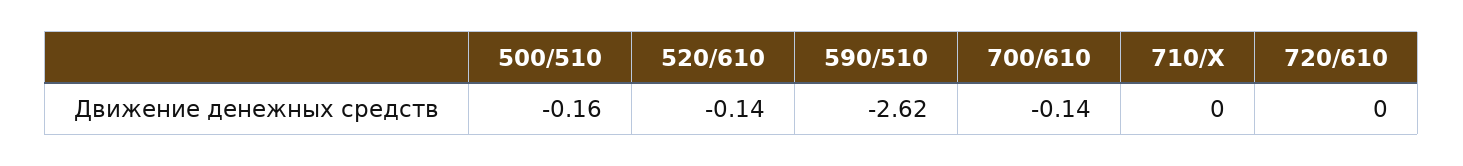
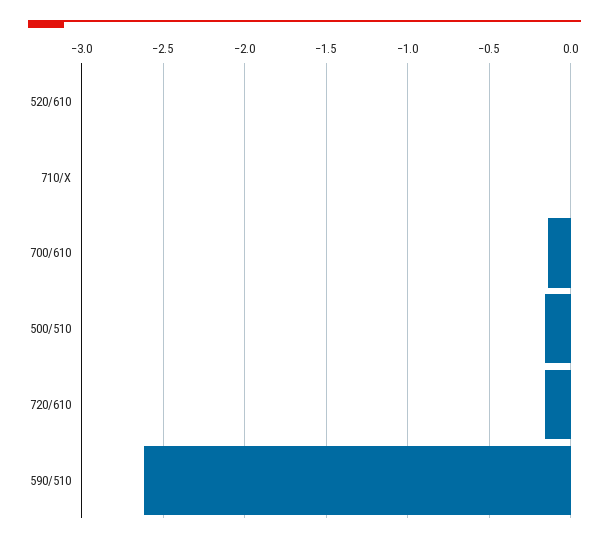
520/610: -0.14 -> 0
720/610: 0 -> -0.15

